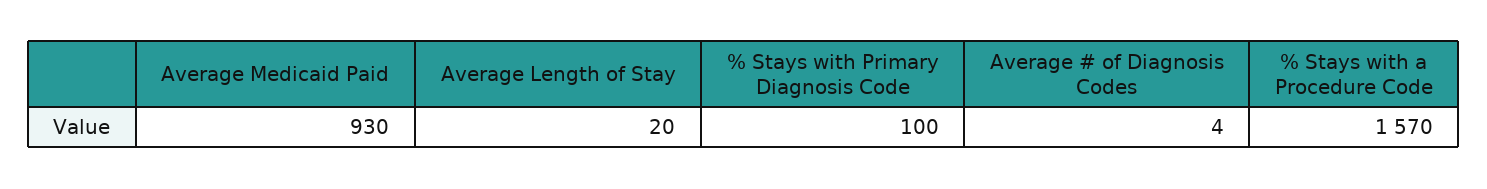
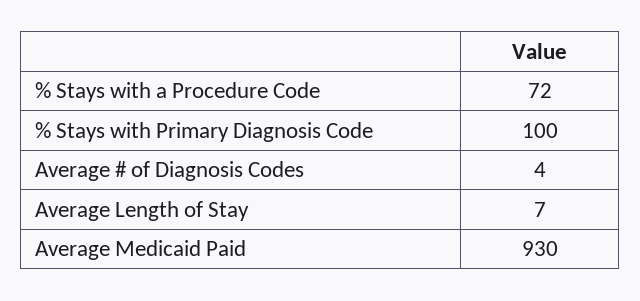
Average Length of Stay: 20 -> 7
% Stays with a Procedure Code: 1570 -> 72

